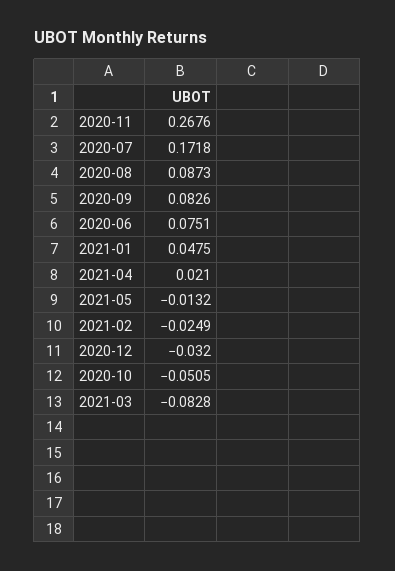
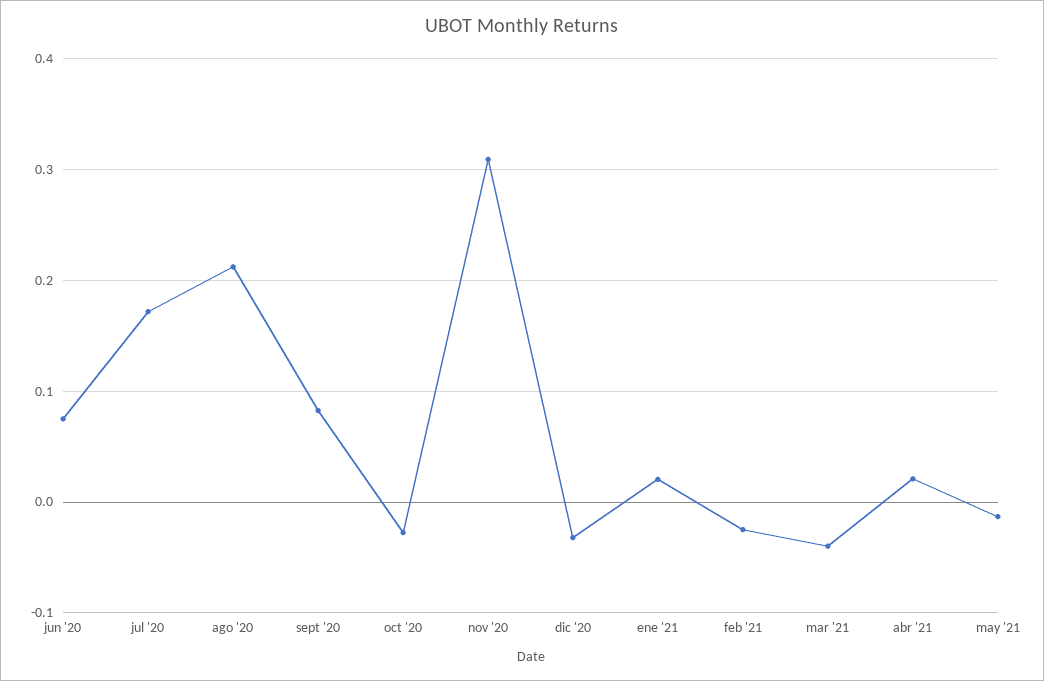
2020-11: 0.2676 -> 0.31
2020-08: 0.0873 -> 0.21
2021-01: 0.0475 -> 0.02
2020-10: -0.0505 -> -0.03
2021-03: -0.0828 -> -0.04

